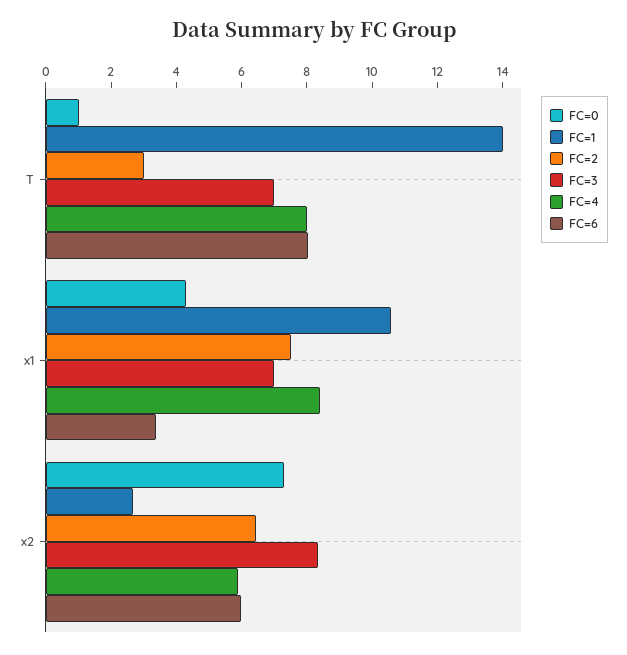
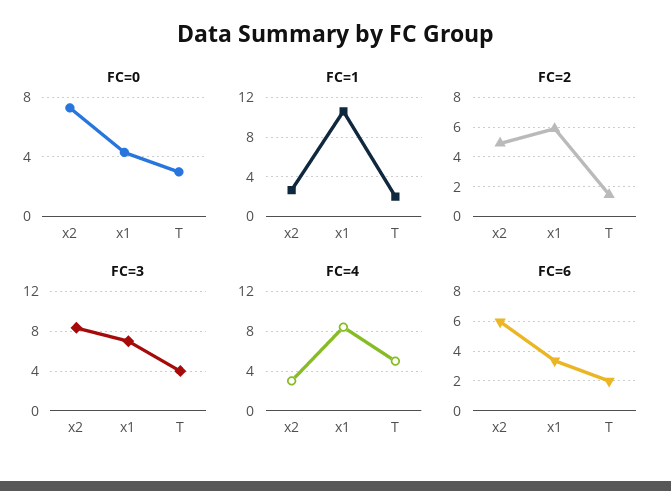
FC=0, T: 1 -> 3
FC=1, T: 14 -> 2
FC=2, T: 3 -> 1.5
FC=3, T: 7 -> 4
FC=4, T: 8 -> 5
FC=6, T: 8 -> 2
FC=2, x1: 7.5 -> 6
FC=2, x2: 6.5 -> 5
FC=4, x2: 6 -> 3

